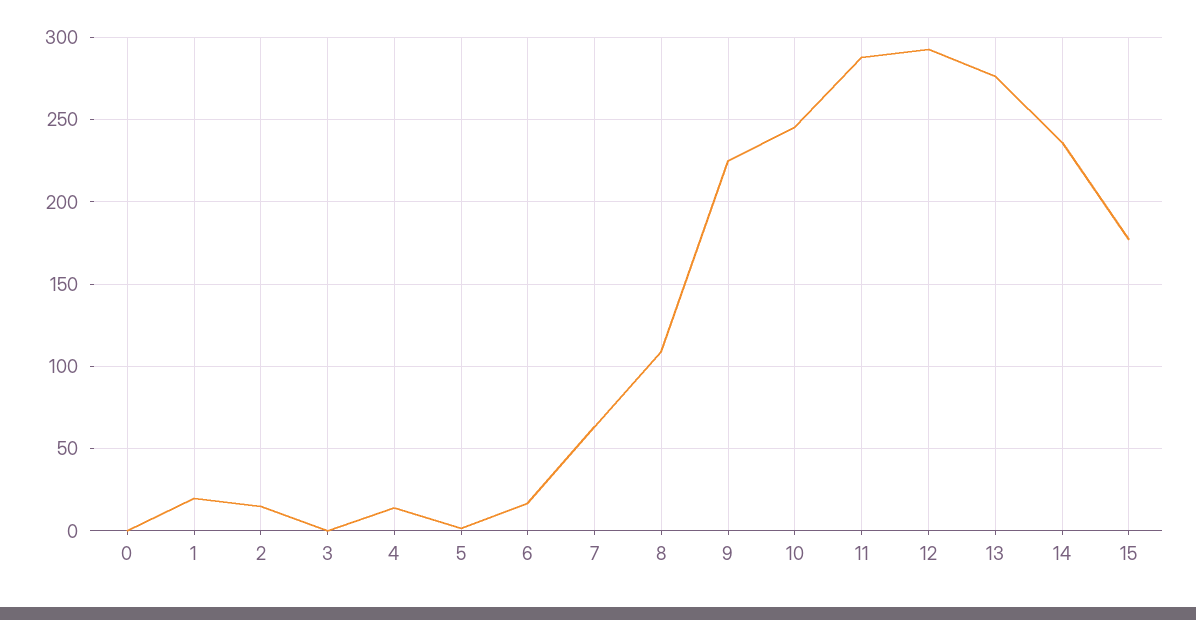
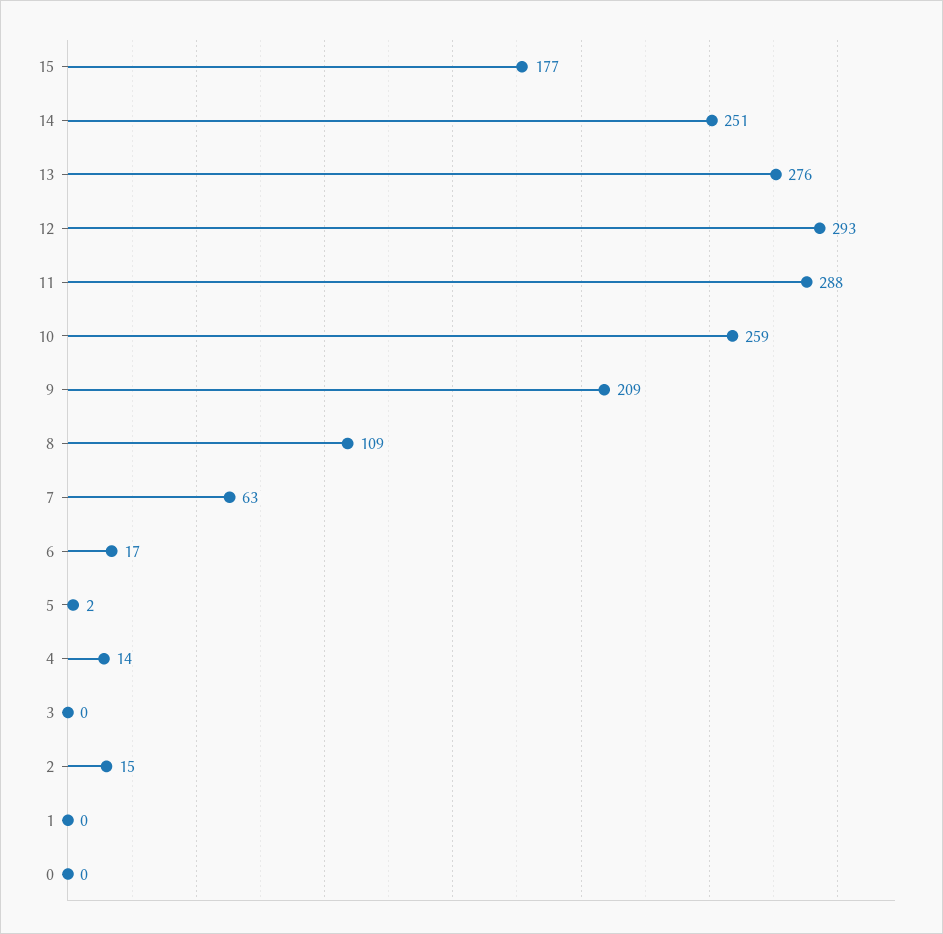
1: 20 -> 0
9: 225 -> 209
10: 245 -> 259
14: 235 -> 251

